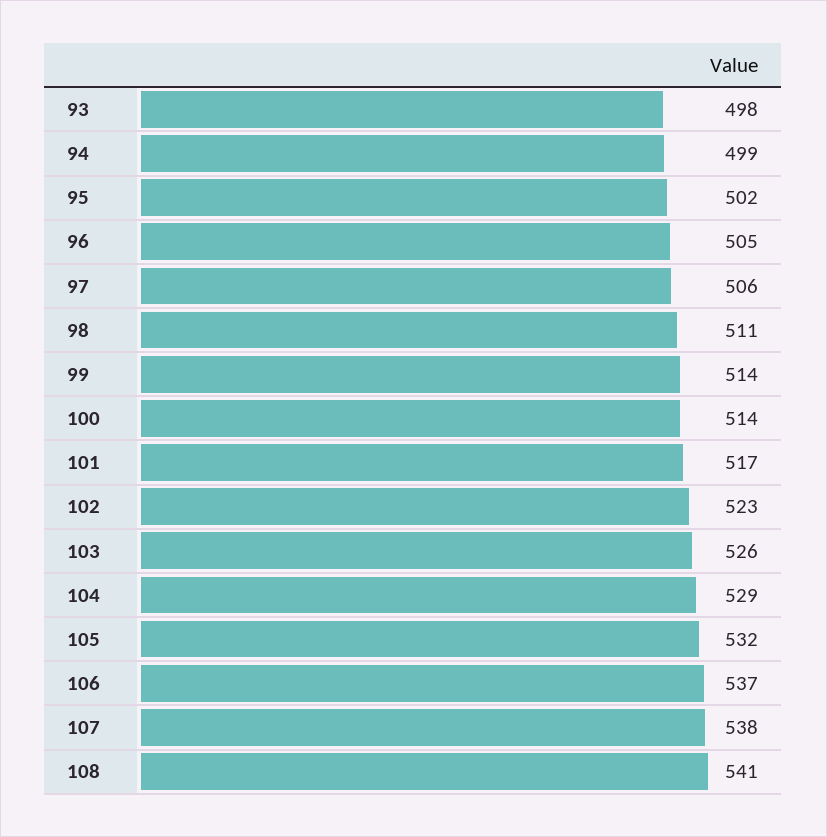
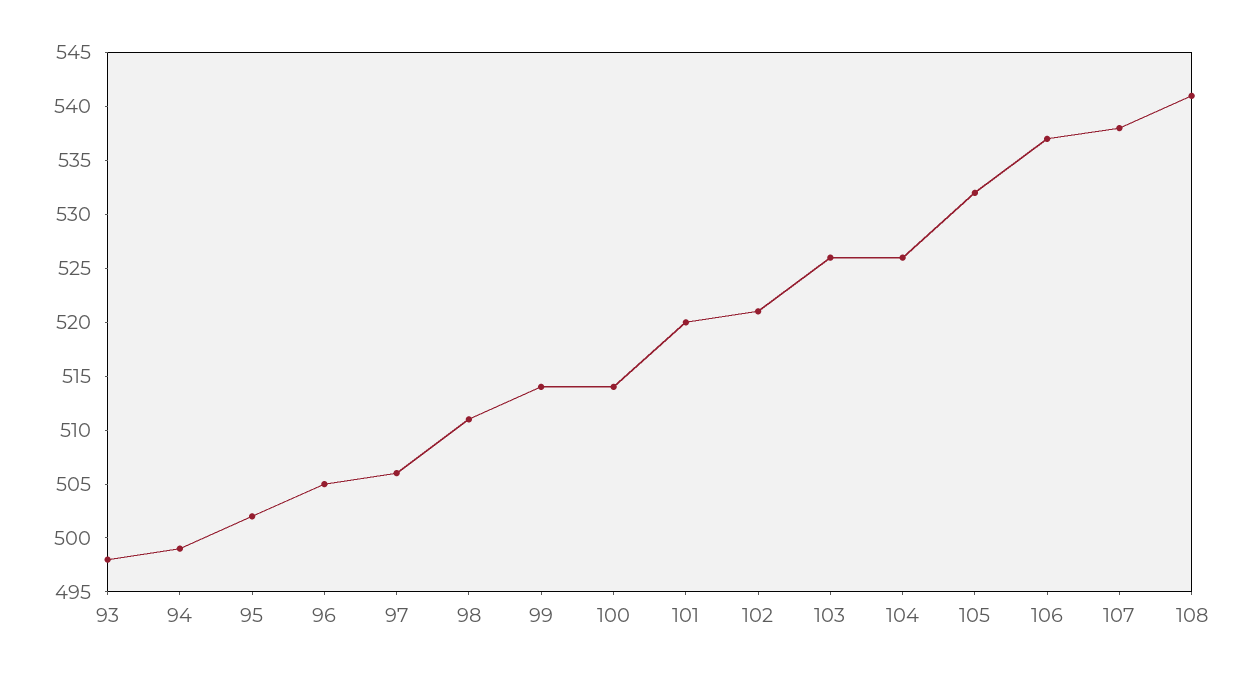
101: 517 -> 520
102: 523 -> 521
104: 529 -> 526

